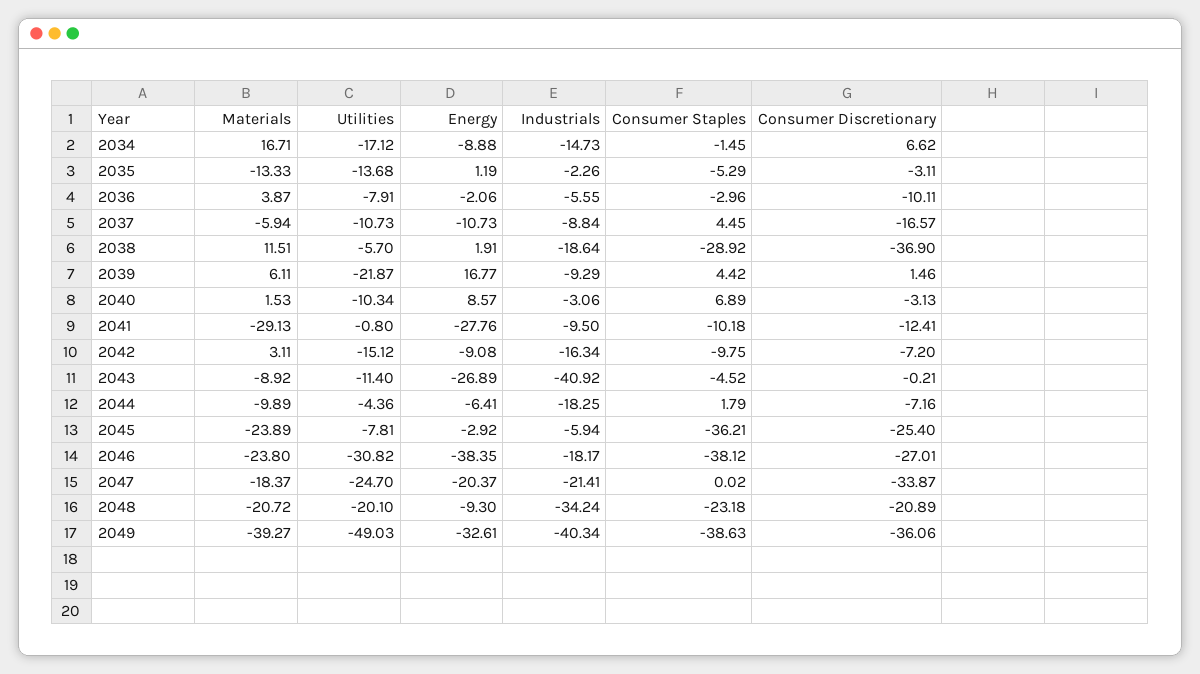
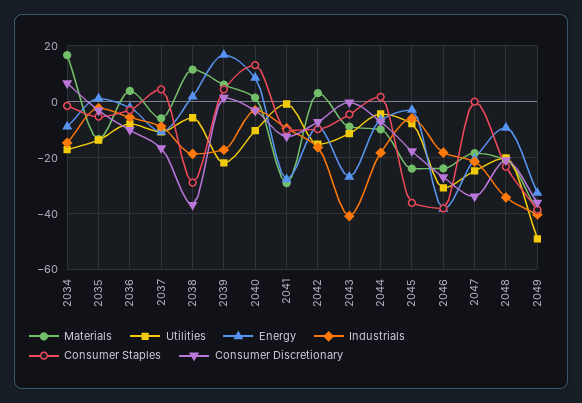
Industrials, 2039: -9.29 -> -17.5
Consumer Staples, 2040: 6.89 -> 12.5
Consumer Discretionary, 2045: -25.4 -> -17.5

